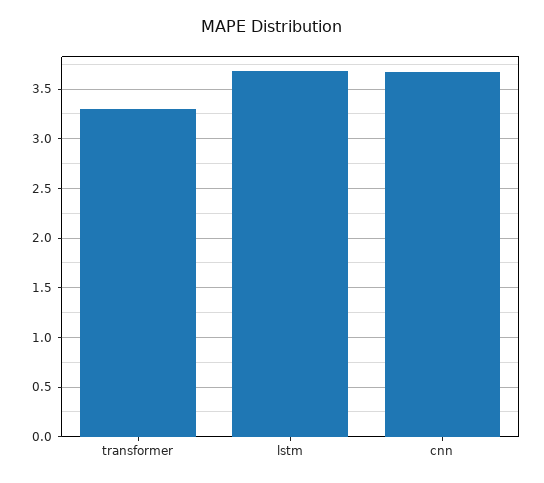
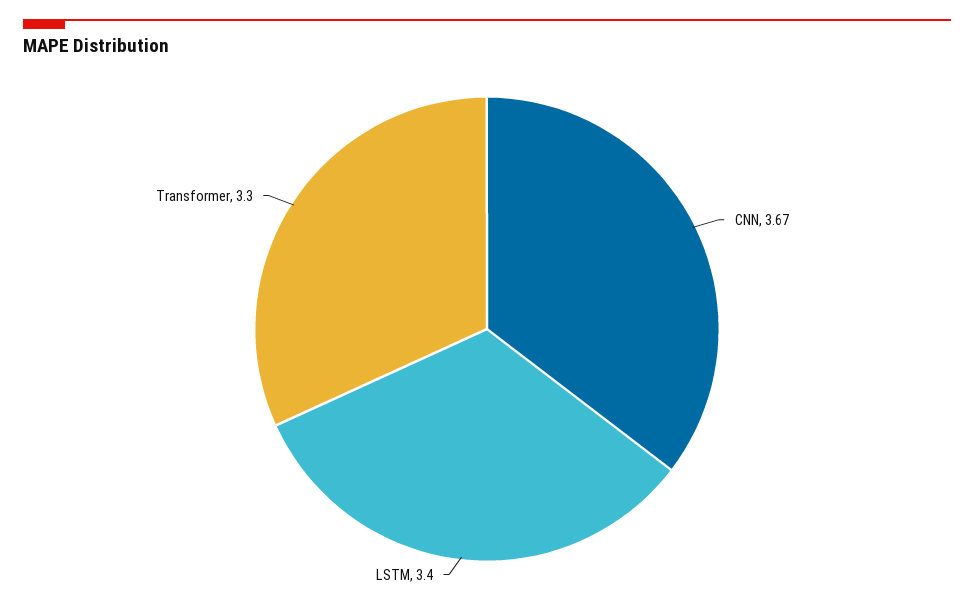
lstm: 3.7 -> 3.4

